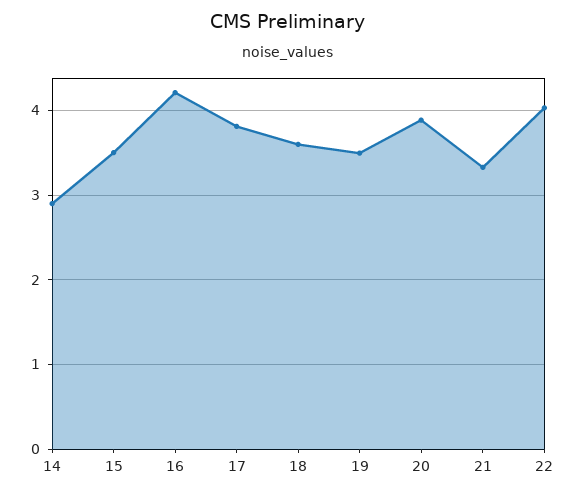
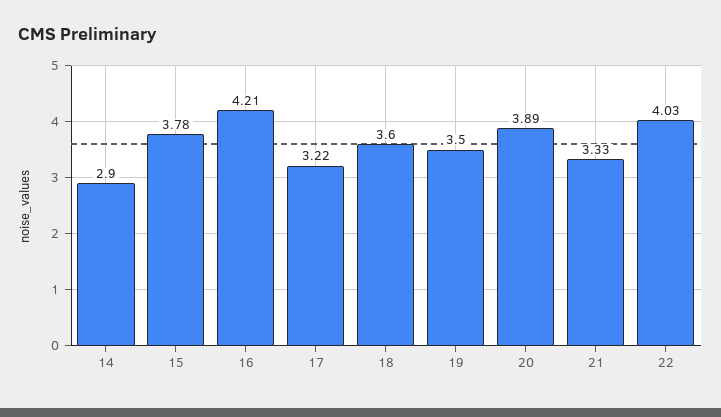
15: 3.5 -> 3.78
17: 3.8 -> 3.22

